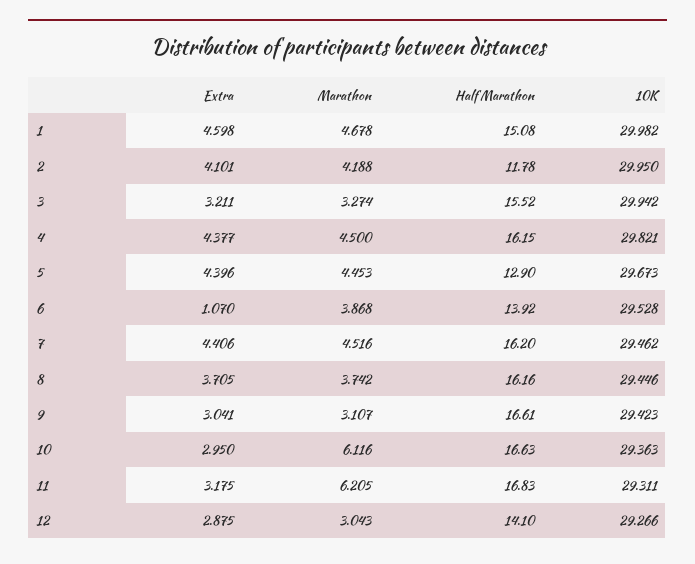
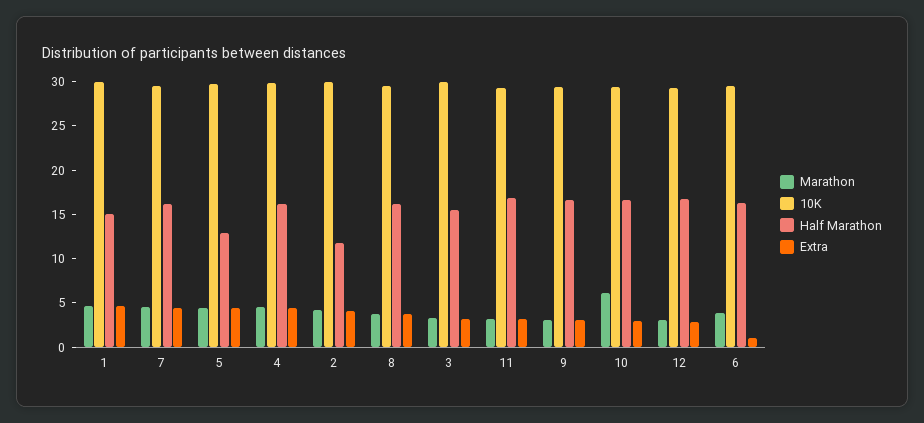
Half Marathon, 6: 13.92 -> 16
Marathon, 11: 6.205 -> 3
Half Marathon, 12: 14.1 -> 17

